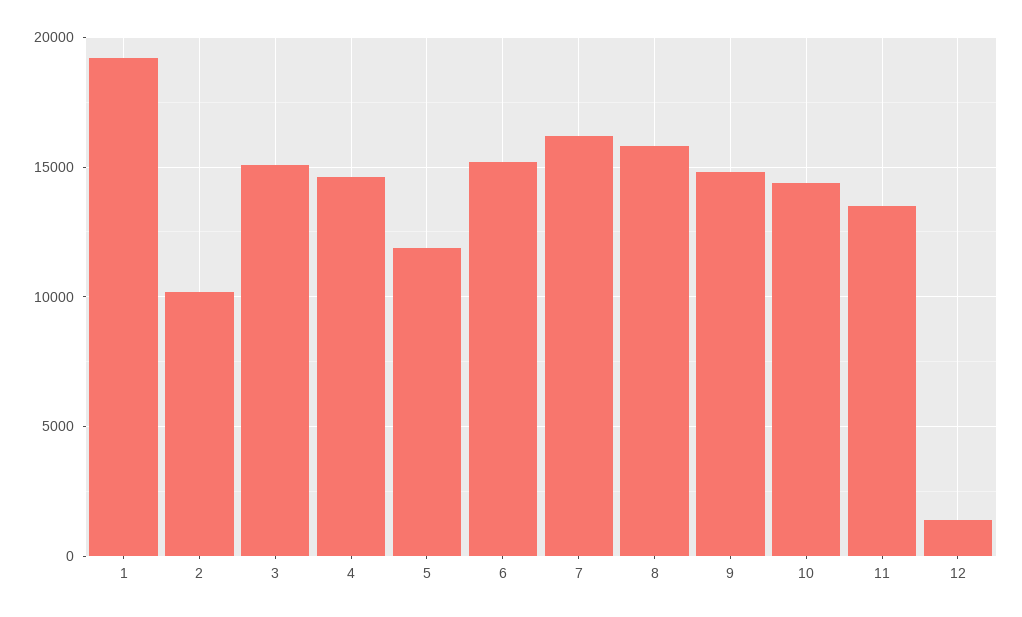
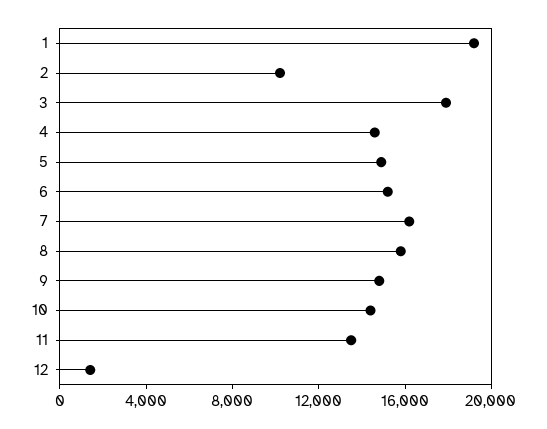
3: 15000 -> 18000
5: 12000 -> 15000

